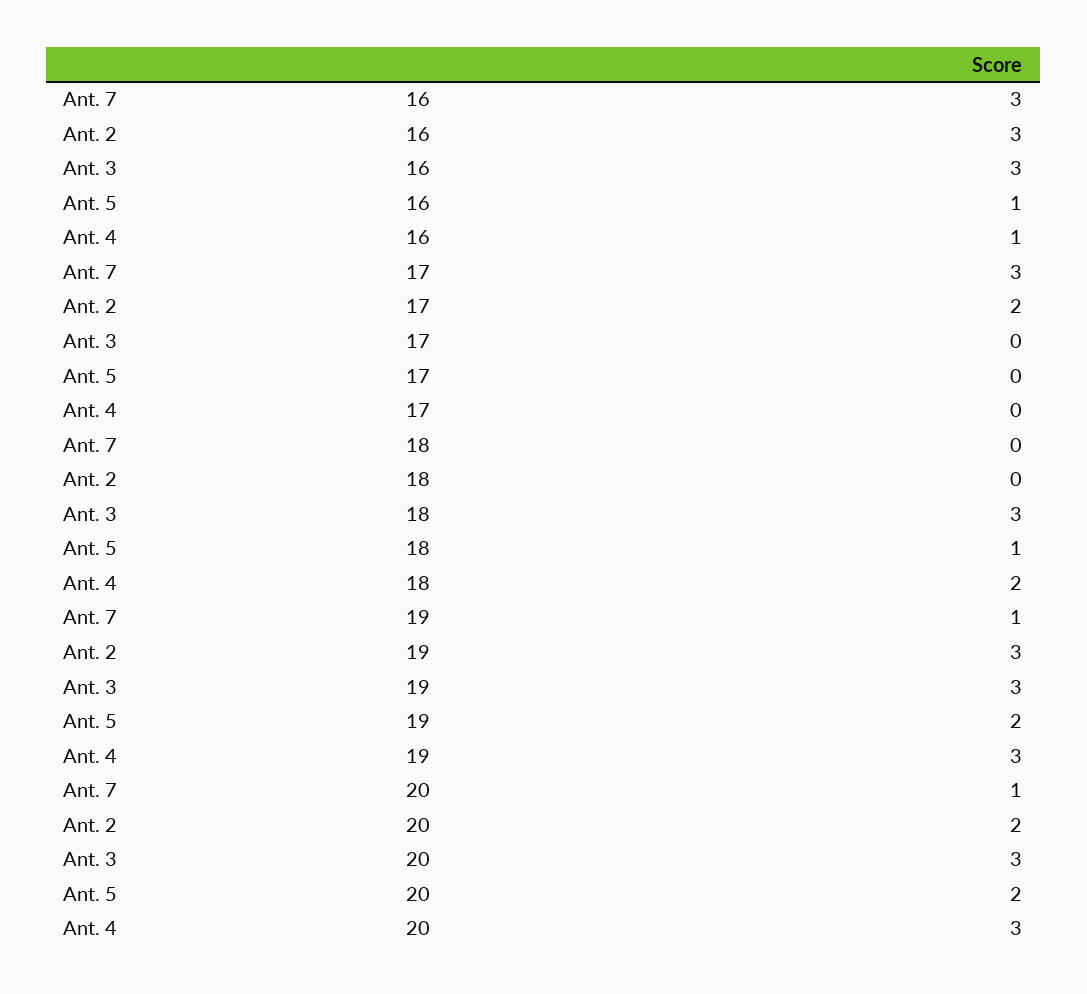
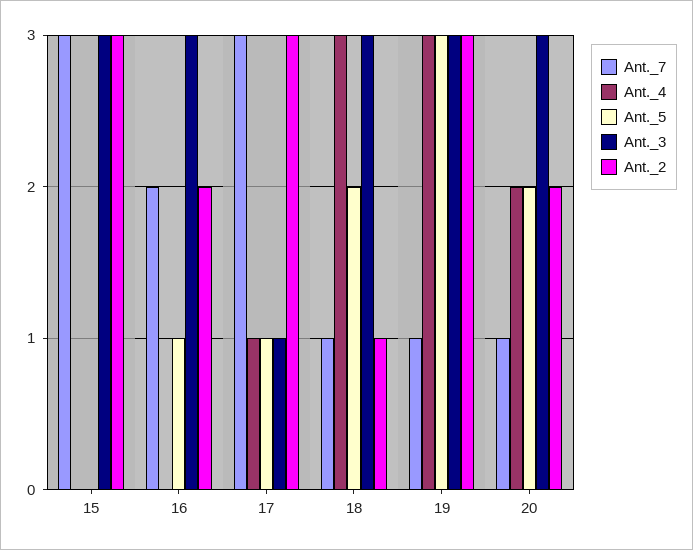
Ant. 7, 16: 3 -> 2
Ant. 2, 16: 3 -> 2
Ant. 4, 16: 1 -> 0
Ant. 2, 17: 2 -> 3
Ant. 3, 17: 0 -> 1
Ant. 5, 17: 0 -> 1
Ant. 4, 17: 0 -> 1
Ant. 7, 18: 0 -> 1
Ant. 2, 18: 0 -> 1
Ant. 5, 18: 1 -> 2
Ant. 4, 18: 2 -> 3
Ant. 5, 19: 2 -> 3
Ant. 4, 20: 3 -> 2
Ant. 7, 15: none -> 3
Ant. 4, 15: none -> 0
Ant. 5, 15: none -> 0
Ant. 3, 15: none -> 3
Ant. 2, 15: none -> 3

